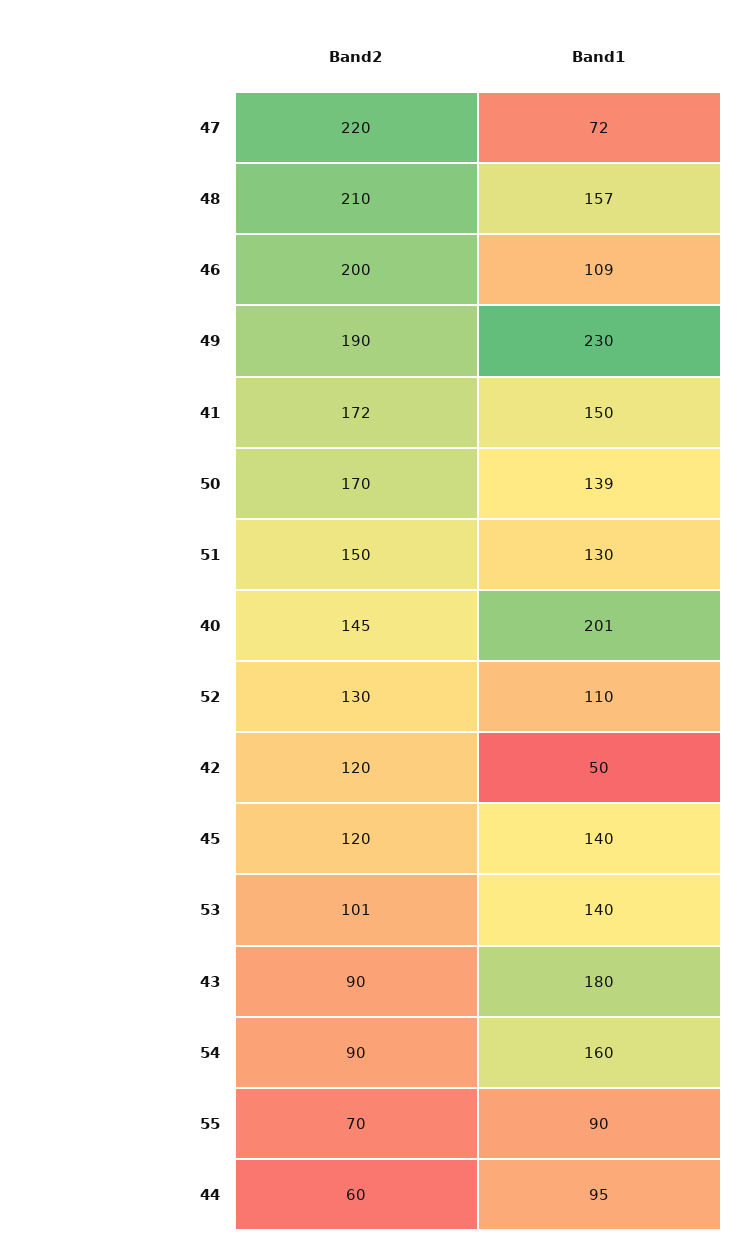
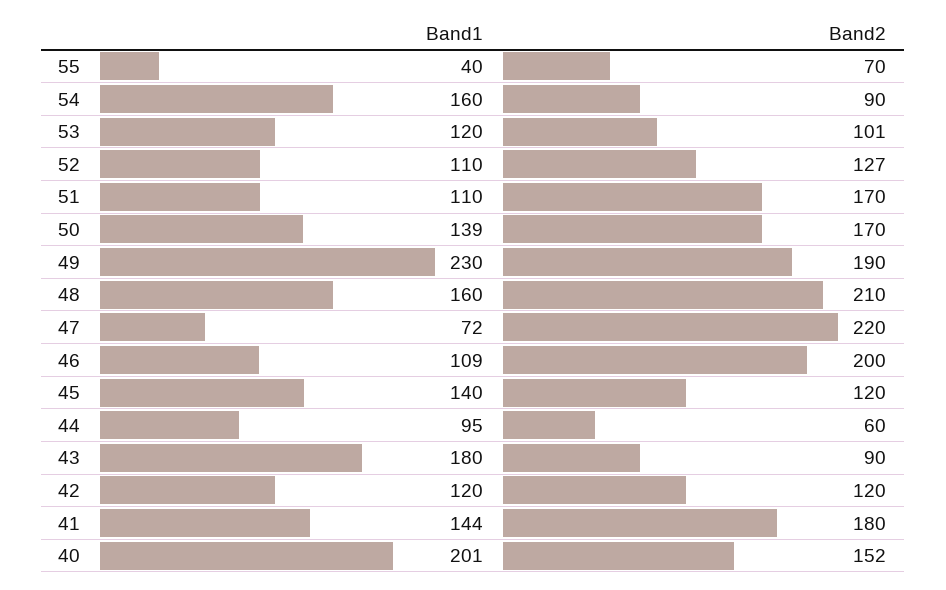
Band1, 48: 157 -> 160
Band2, 41: 172 -> 180
Band1, 41: 150 -> 144
Band2, 51: 150 -> 170
Band1, 51: 130 -> 110
Band2, 40: 145 -> 152
Band2, 52: 130 -> 127
Band1, 42: 50 -> 120
Band1, 53: 140 -> 120
Band1, 55: 90 -> 40

